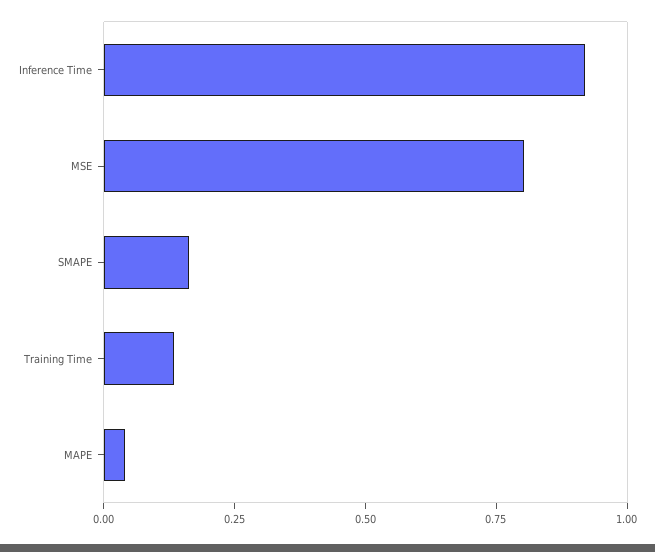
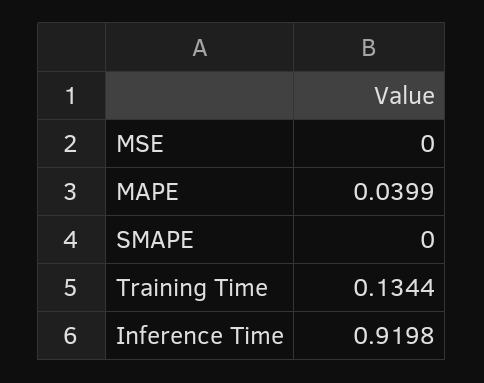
MSE: 0.8 -> 0
SMAPE: 0.15 -> 0

